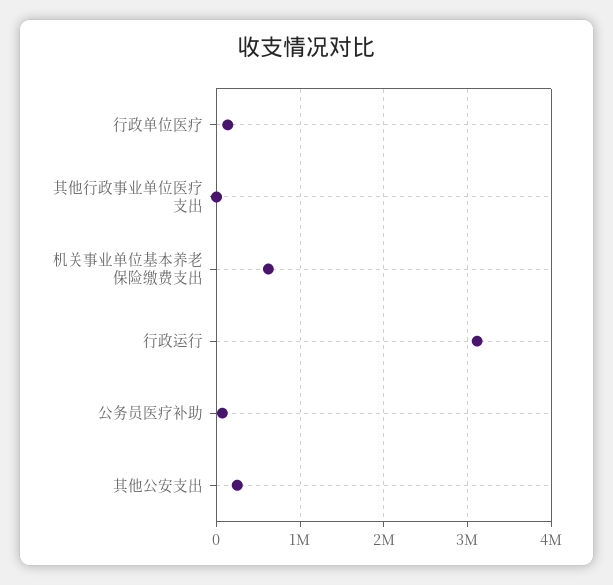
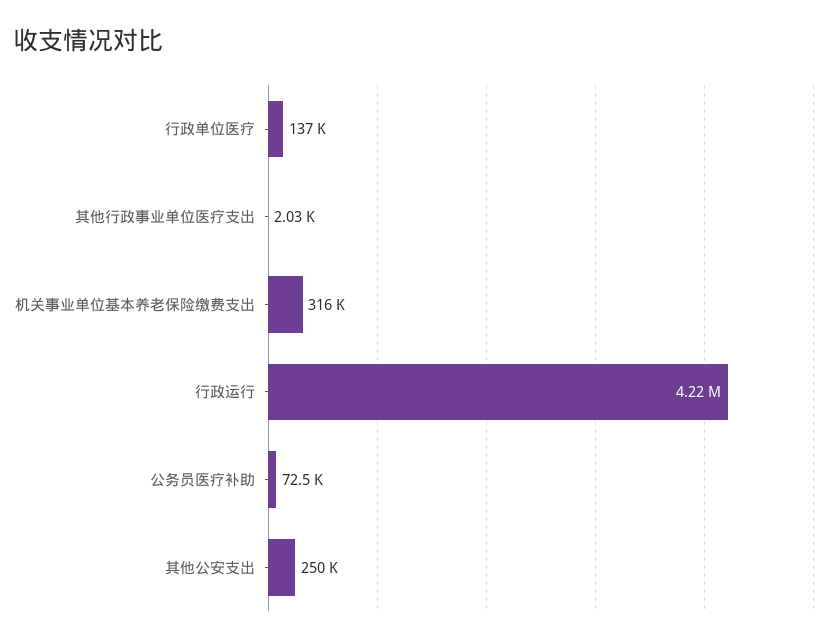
机关事业单位基本养老保险缴费支出: 600000 -> 316000
行政运行: 3100000 -> 4220000

